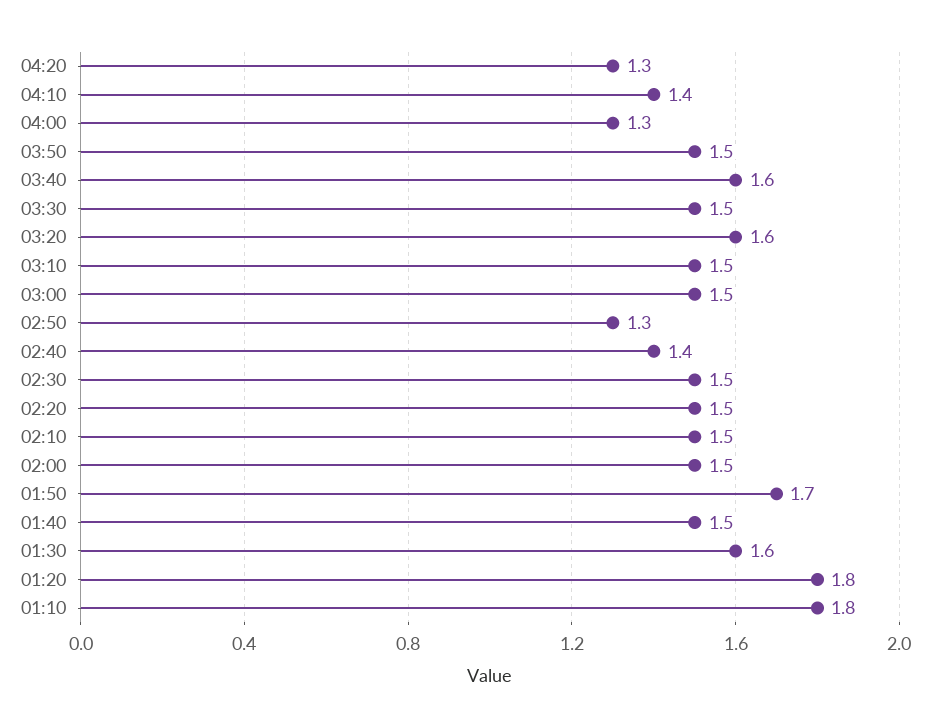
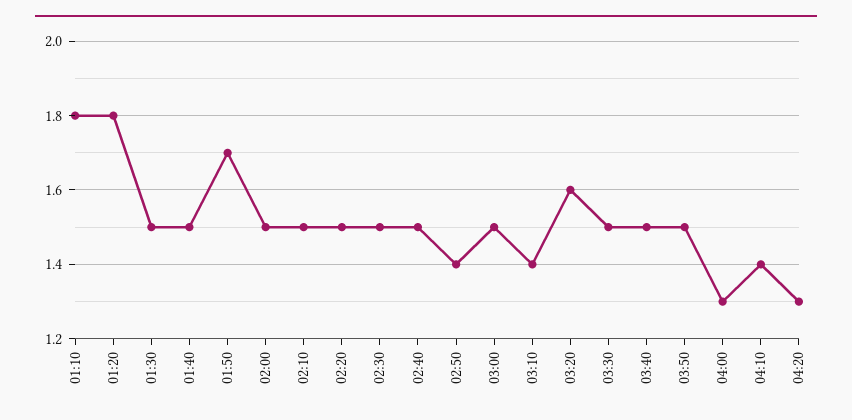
03:40: 1.6 -> 1.5
03:10: 1.5 -> 1.4
02:50: 1.3 -> 1.4
02:40: 1.4 -> 1.5
01:30: 1.6 -> 1.5

